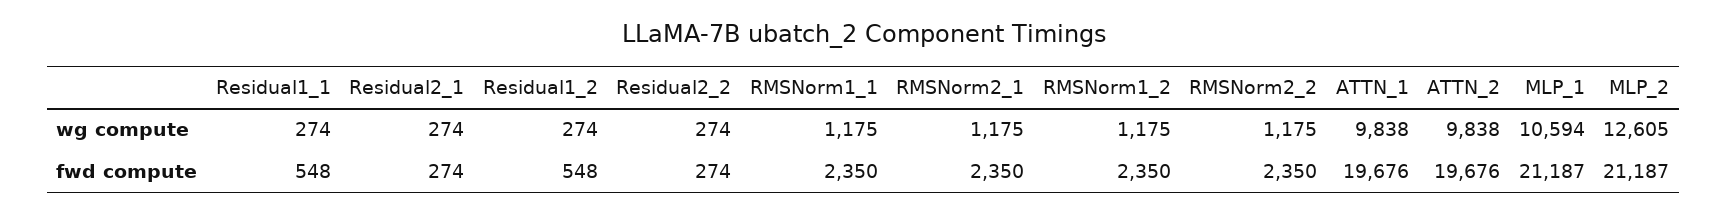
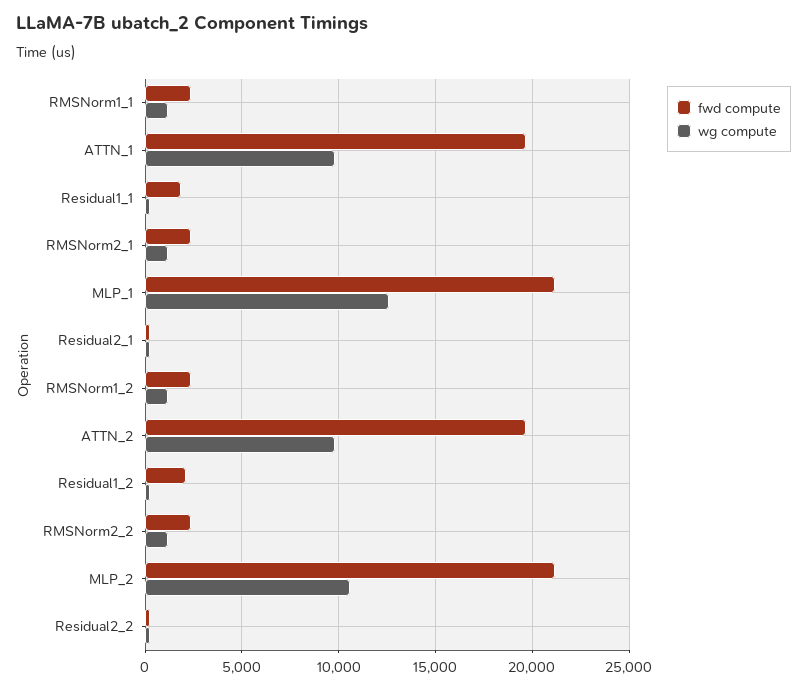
wg compute, MLP_1: 10594 -> 12500
wg compute, MLP_2: 12605 -> 10500
fwd compute, Residual1_1: 548 -> 2000
fwd compute, Residual1_2: 548 -> 2000

